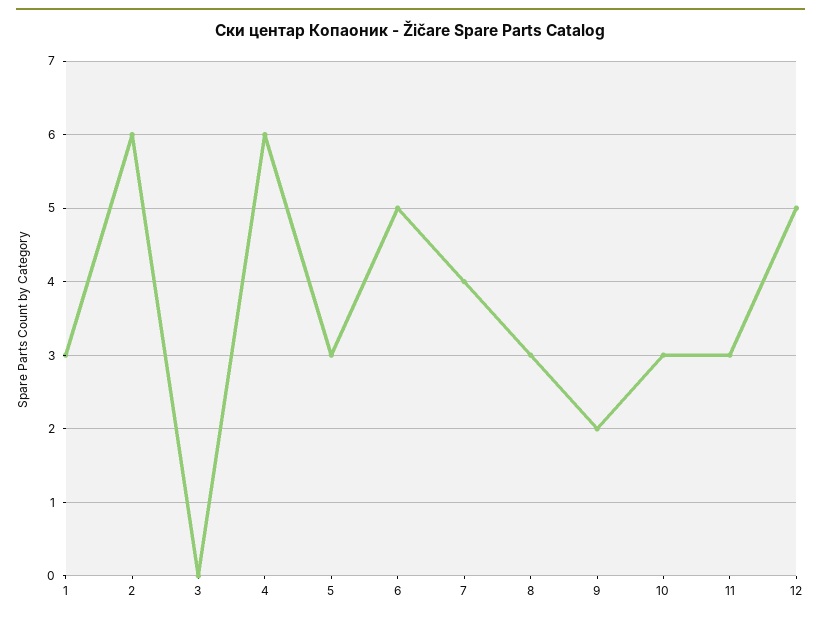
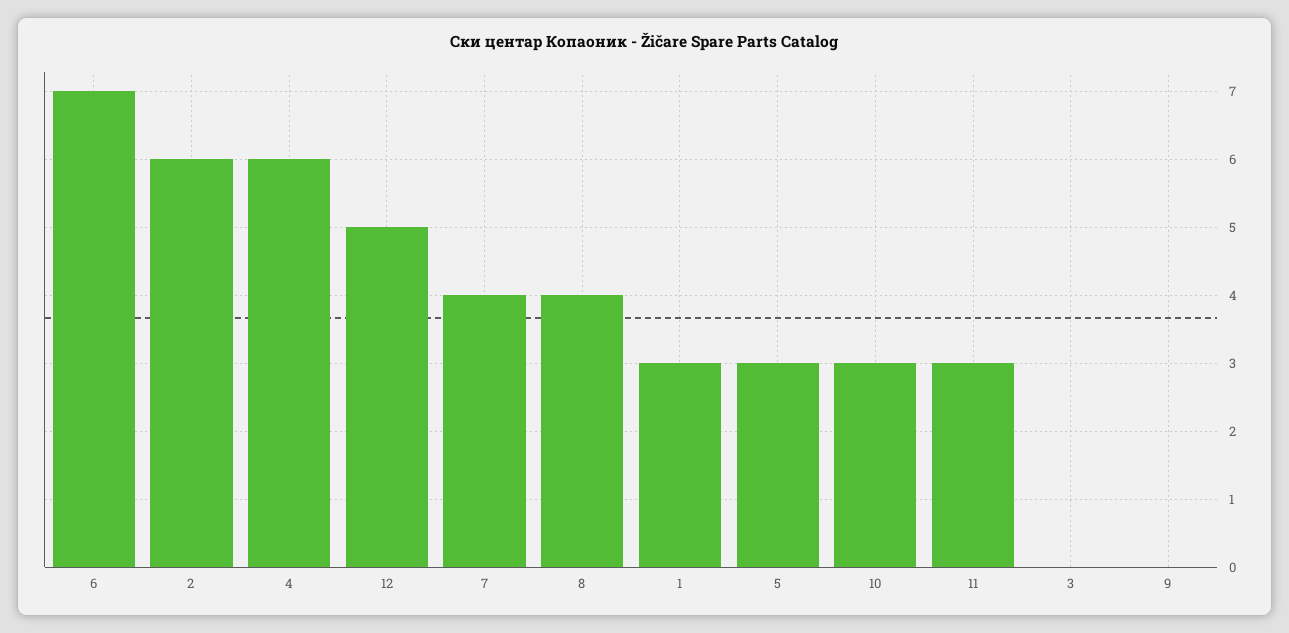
6: 5 -> 7
8: 3 -> 4
9: 2 -> 0

